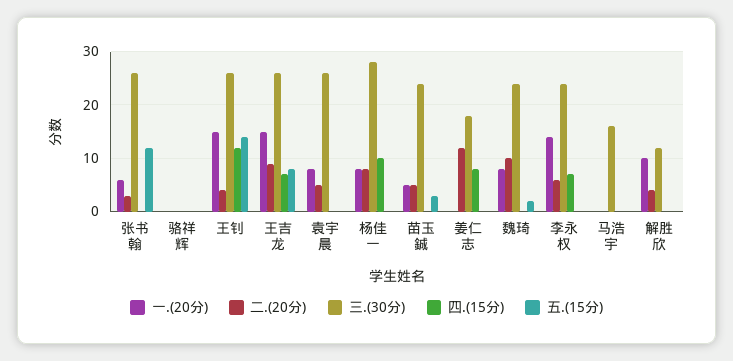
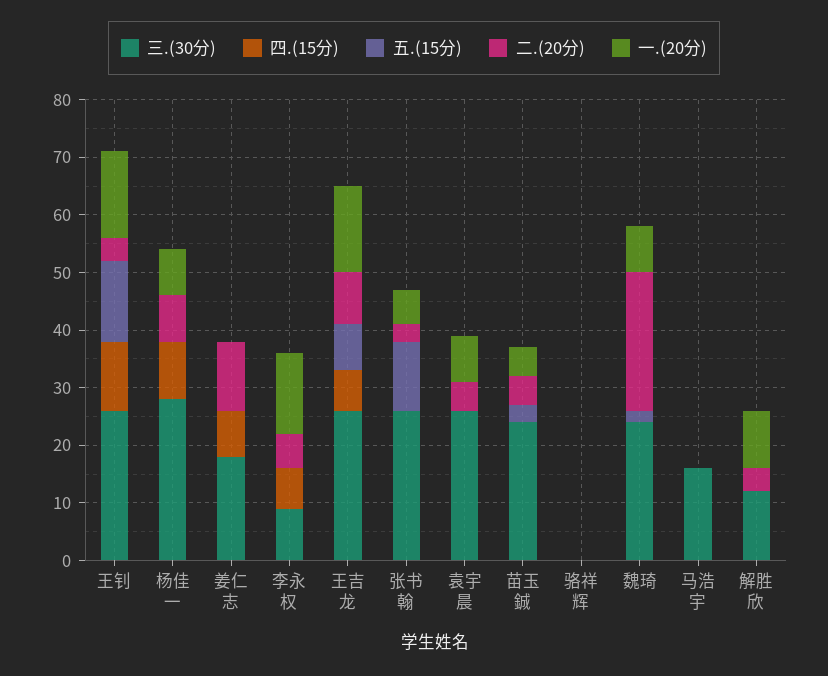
二.(20分), 魏琦: 10 -> 25
三.(30分), 李永权: 25 -> 10

